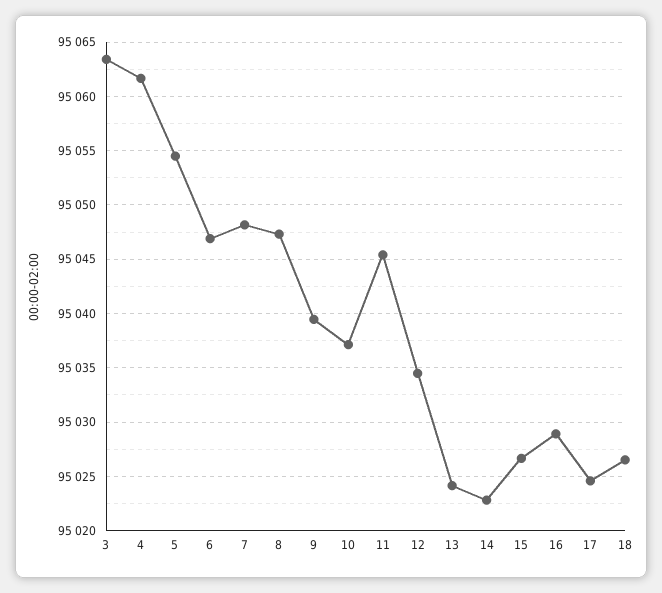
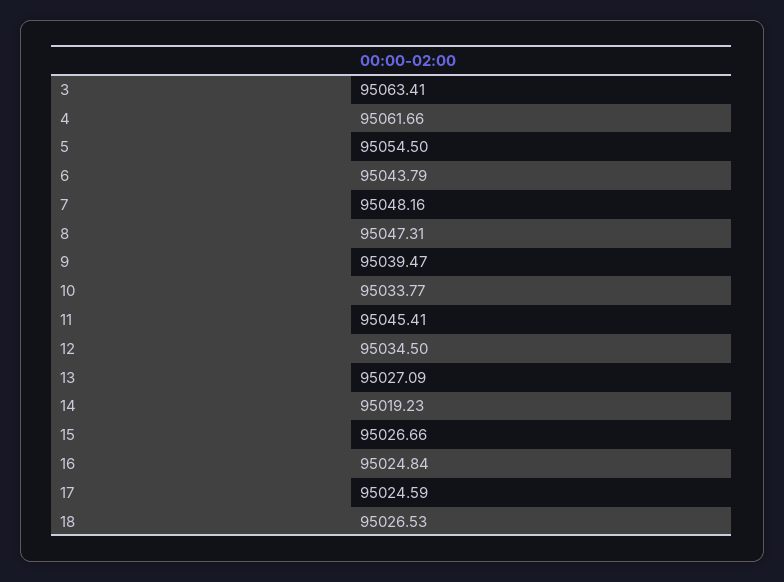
6: 95047 -> 95043.79
10: 95037 -> 95033.77
13: 95024 -> 95027.09
14: 95023 -> 95019.23
16: 95029 -> 95024.84

